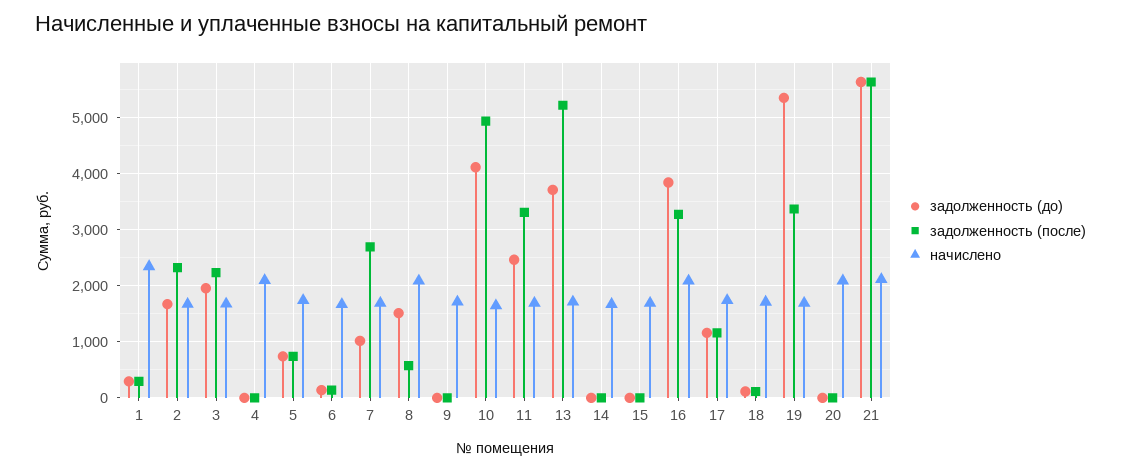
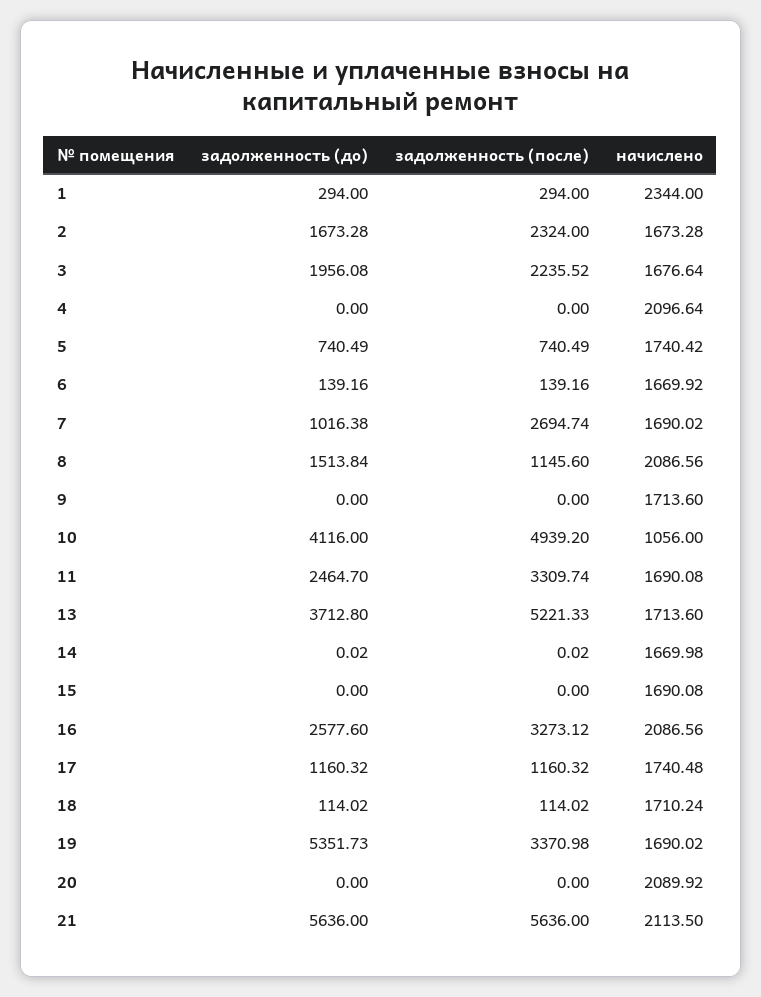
задолженность (после), 8: 600 -> 1145.6
начислено, 10: 1600 -> 1056
задолженность (до), 16: 3800 -> 2577.6

